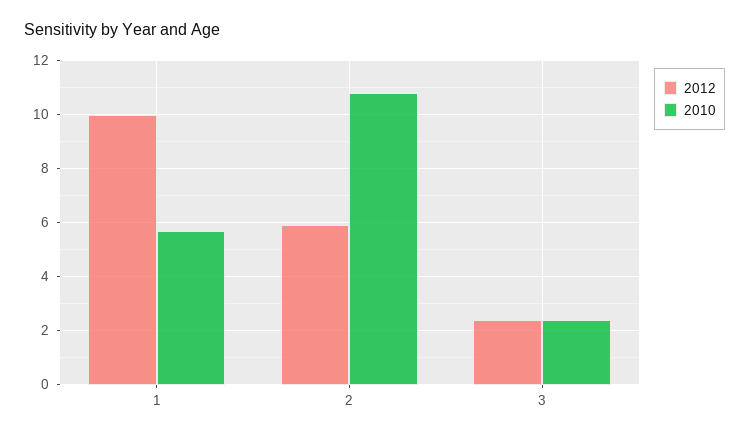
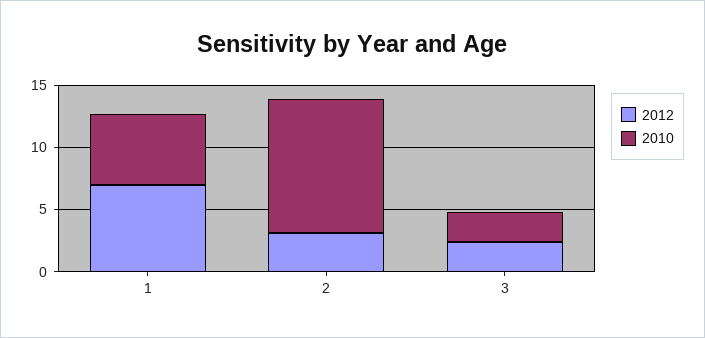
2012, 1: 10 -> 7
2012, 2: 6 -> 3

